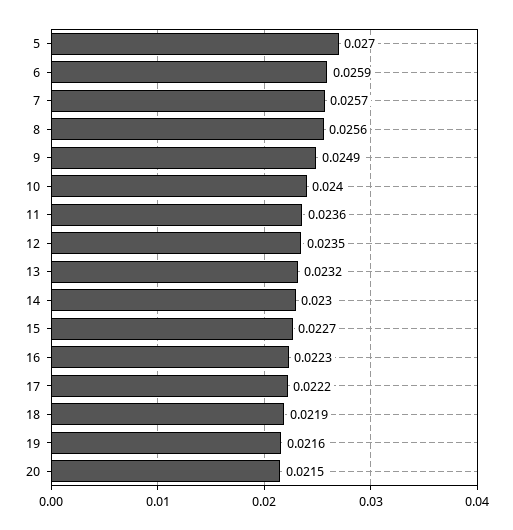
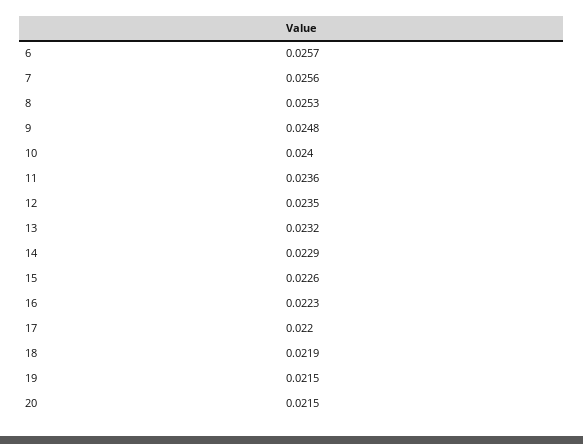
5: 0.027 -> none
6: 0.0259 -> 0.0257
7: 0.0257 -> 0.0256
8: 0.0256 -> 0.0253
9: 0.0249 -> 0.0248
14: 0.023 -> 0.0229
15: 0.0227 -> 0.0226
17: 0.0222 -> 0.022
19: 0.0216 -> 0.0215

